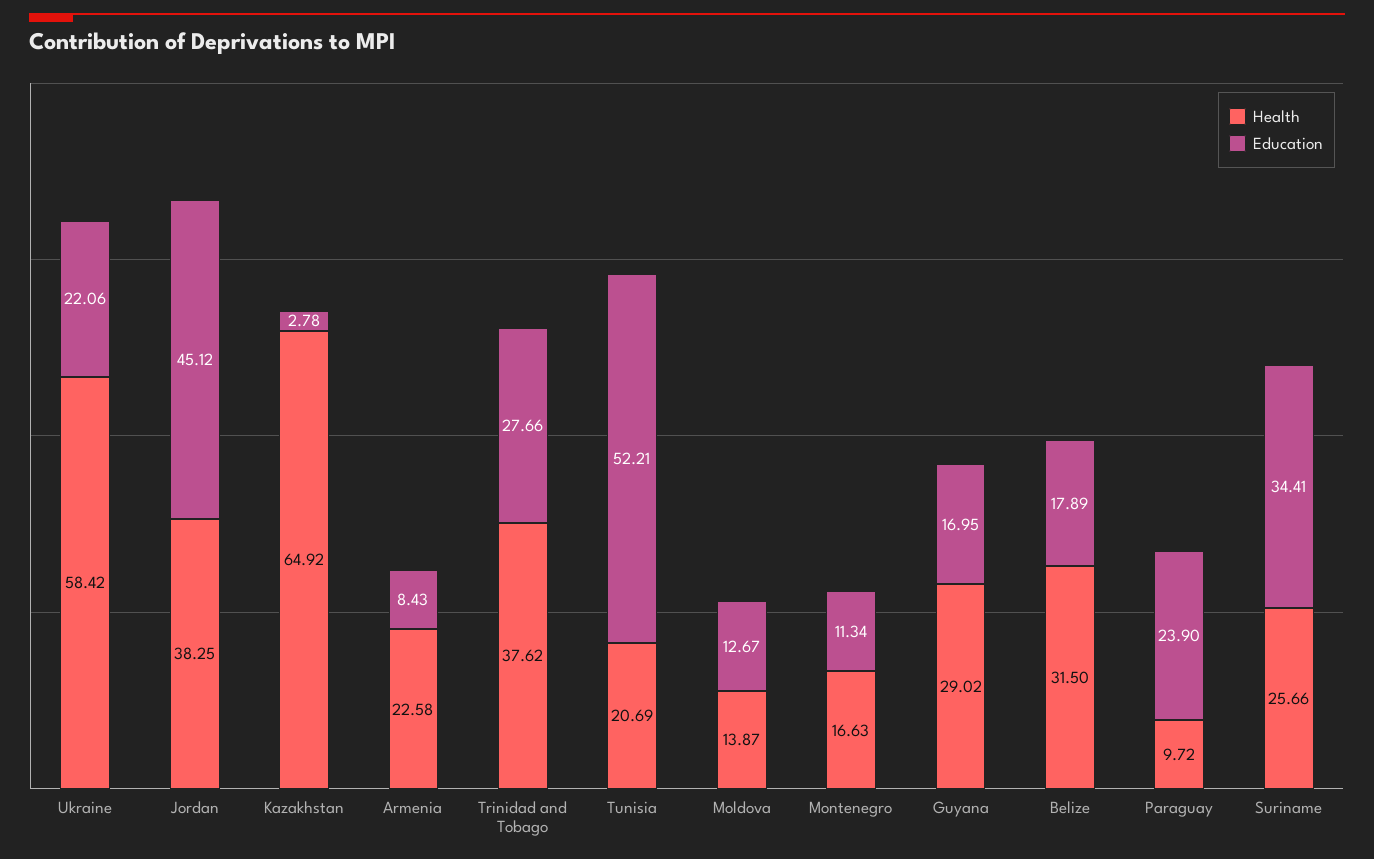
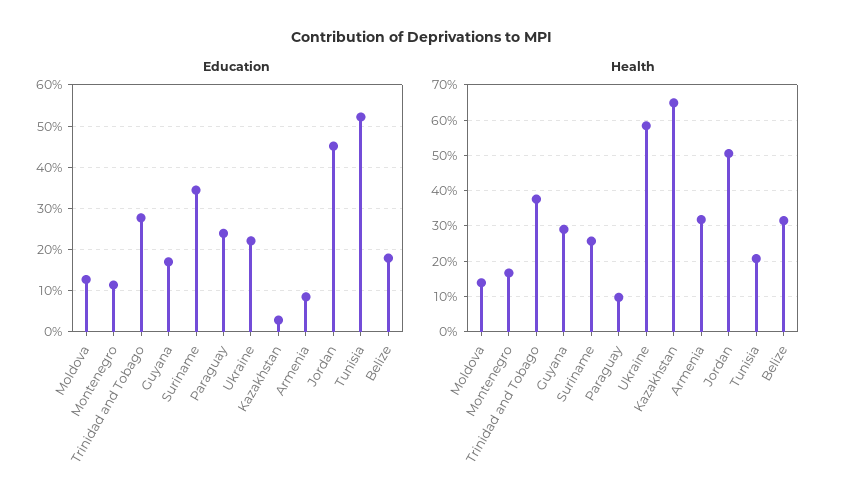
Health, Jordan: 38.25 -> 50
Health, Armenia: 22.58 -> 32

